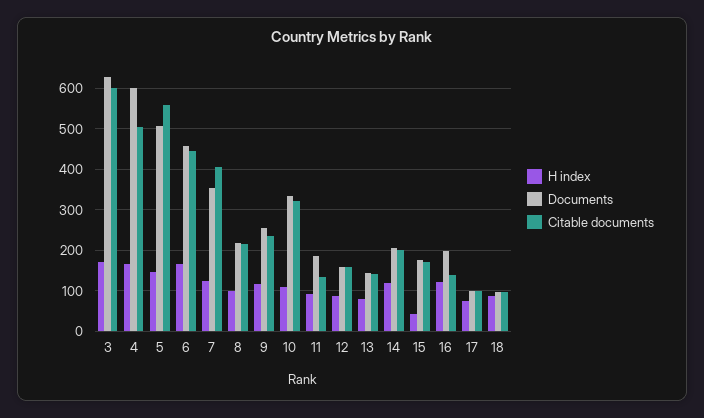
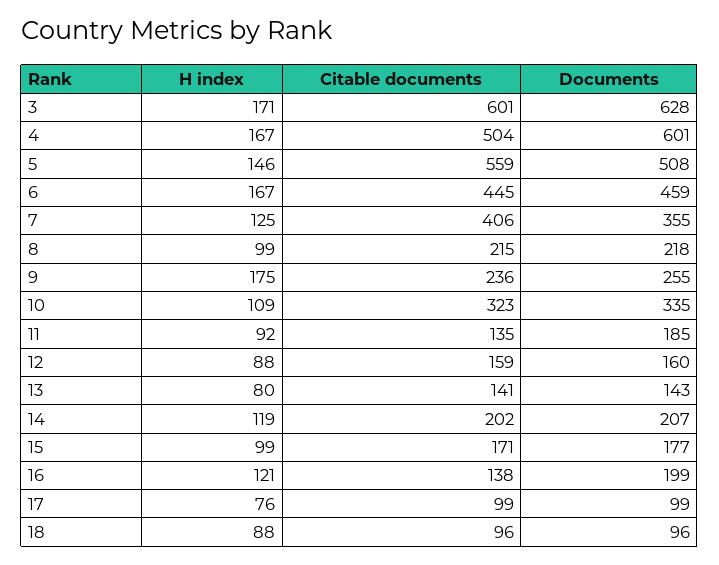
H index, 9: 120 -> 175
H index, 15: 40 -> 99

